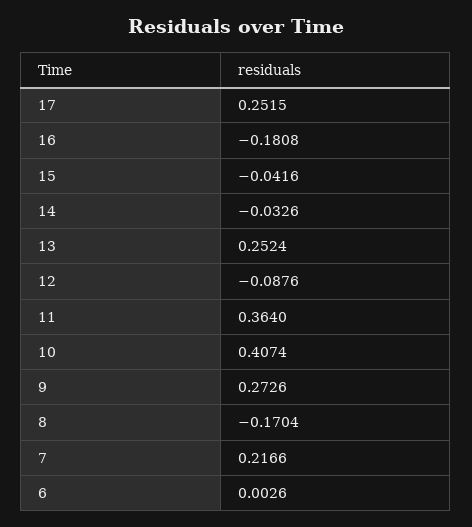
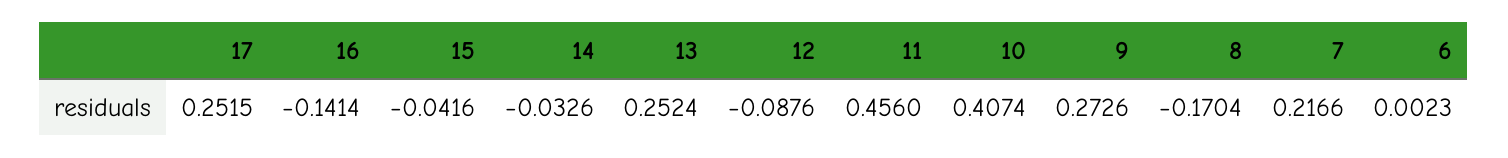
16: -0.1808 -> -0.1414
11: 0.364 -> 0.456
6: 0.0026 -> 0.0023

